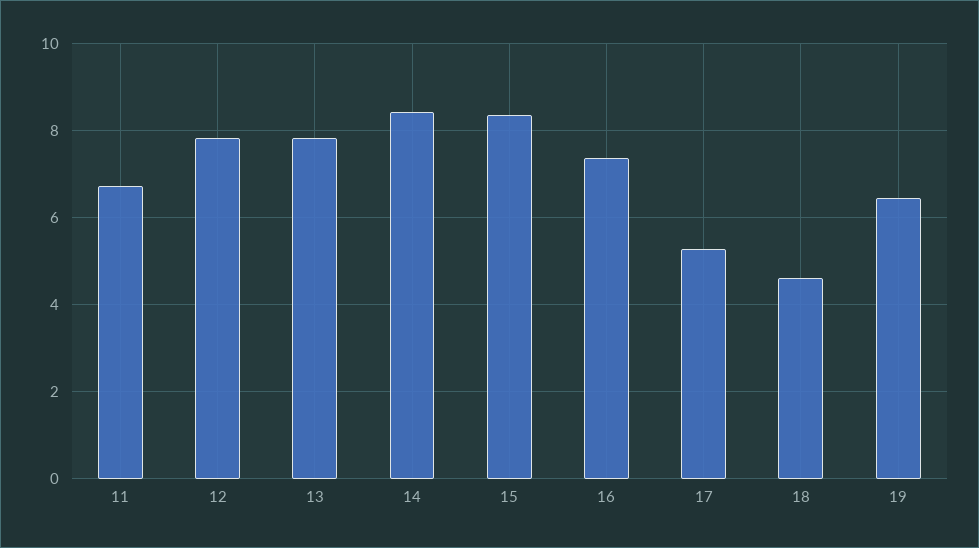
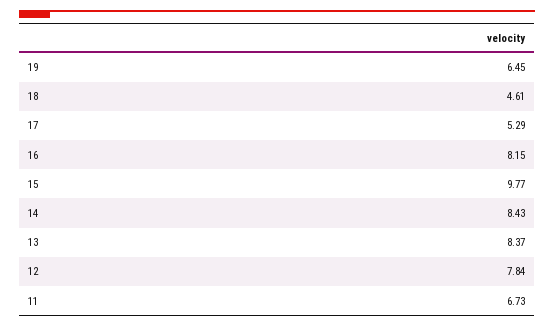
13: 7.8 -> 8.37
15: 8.4 -> 9.77
16: 7.4 -> 8.15

